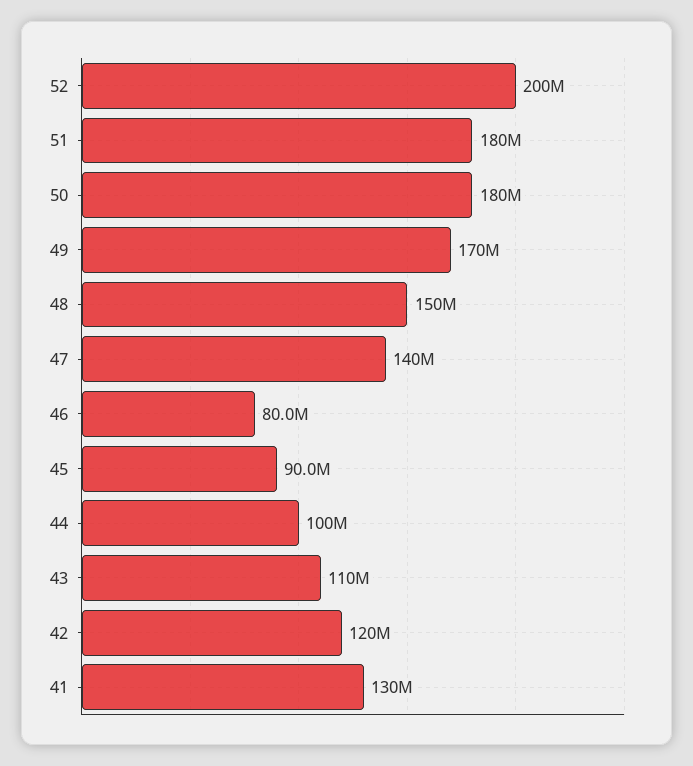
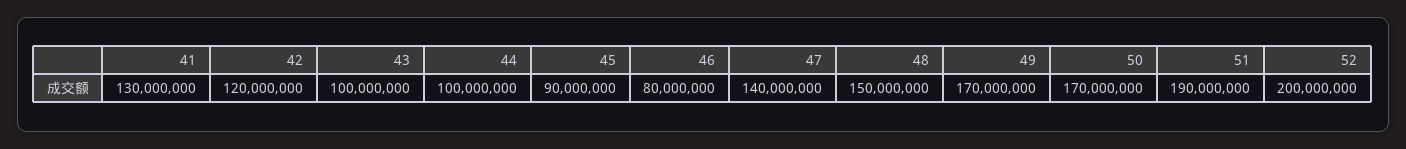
51: 180000000 -> 190000000
50: 180000000 -> 170000000
43: 110000000 -> 100000000

